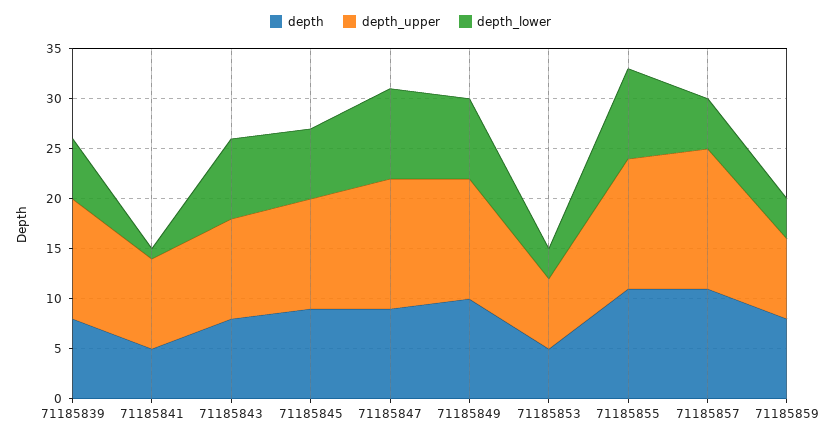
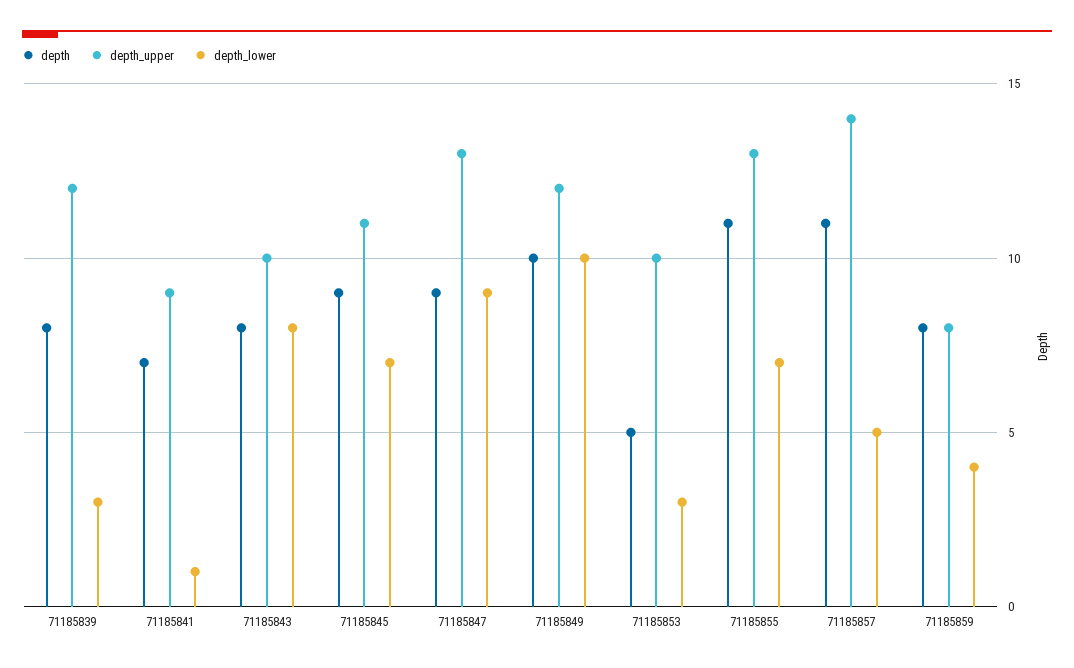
depth_lower, 71185839: 6 -> 3
depth, 71185841: 5 -> 7
depth_lower, 71185849: 8 -> 10
depth_upper, 71185853: 7 -> 10
depth_lower, 71185855: 9 -> 7

